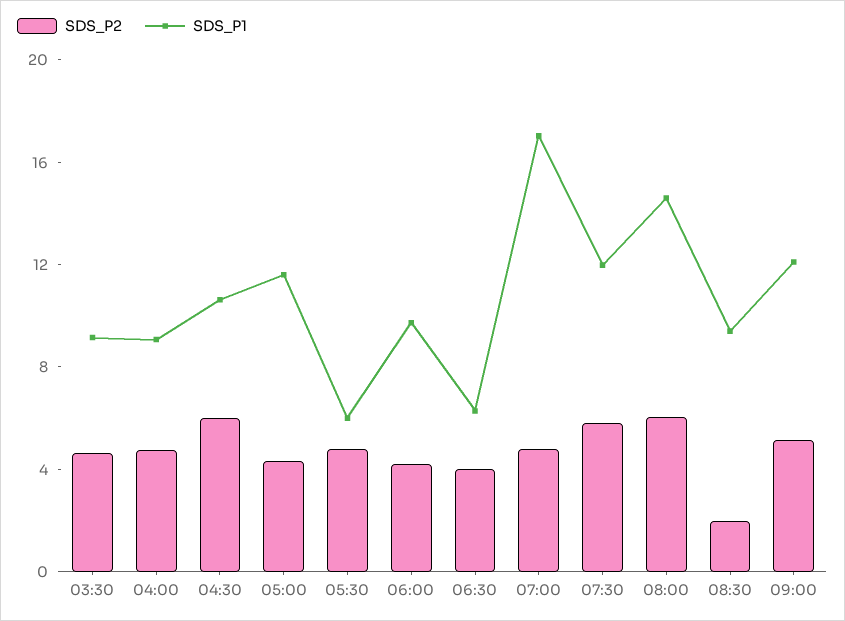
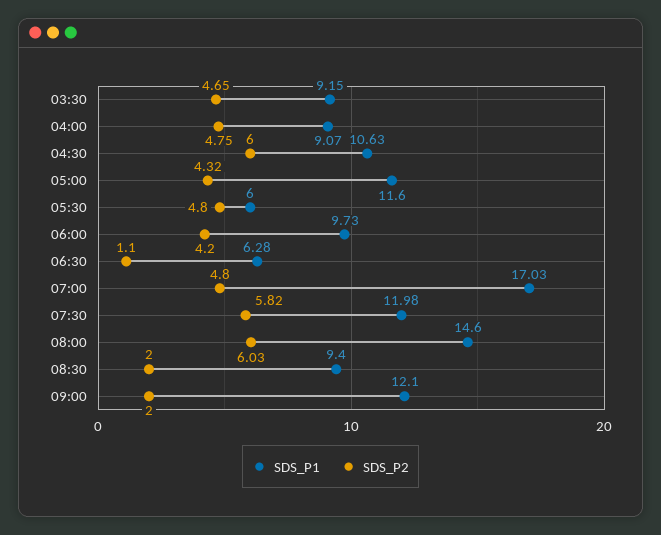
SDS_P2, 06:30: 4 -> 1.1
SDS_P2, 09:00: 5 -> 2

